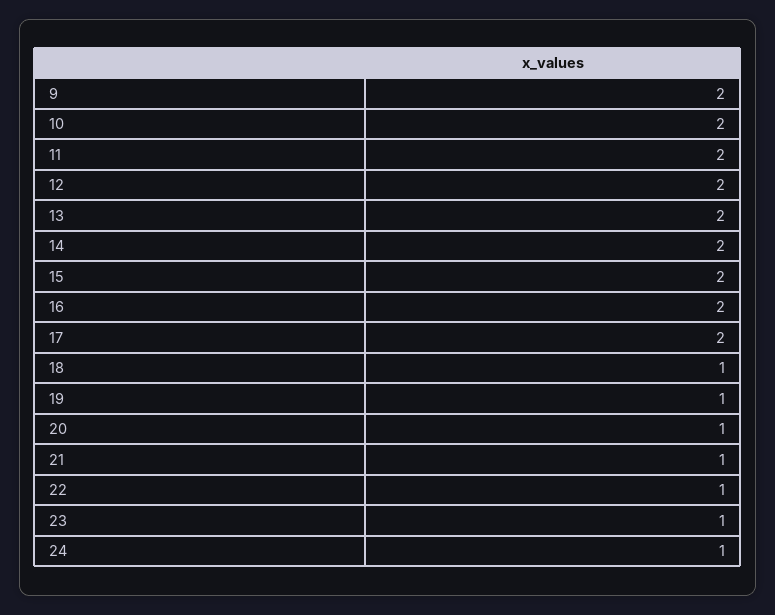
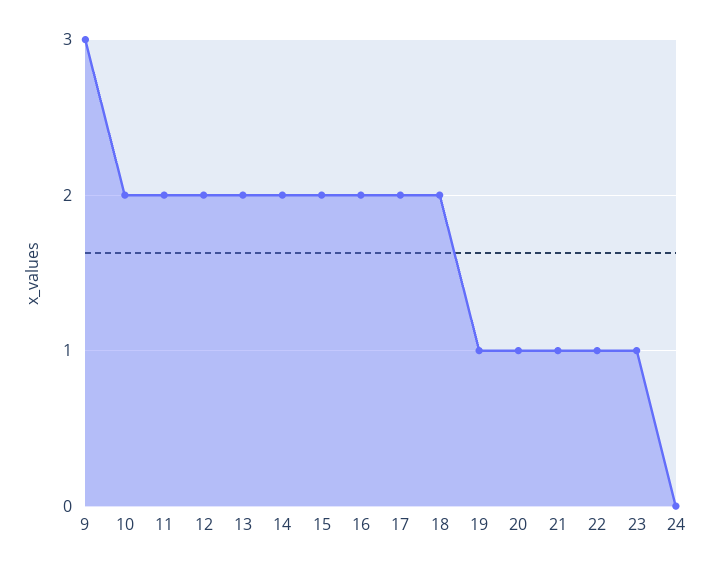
9: 2 -> 3
18: 1 -> 2
24: 1 -> 0

